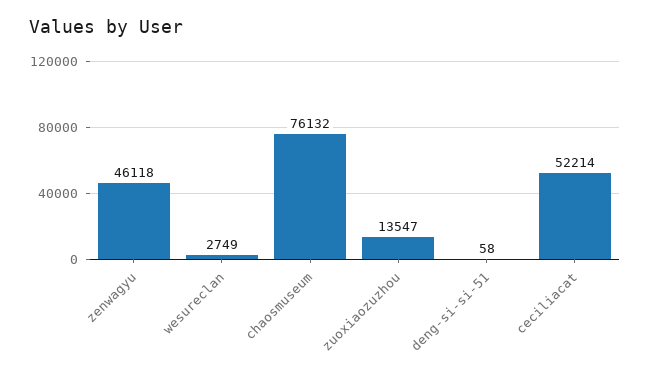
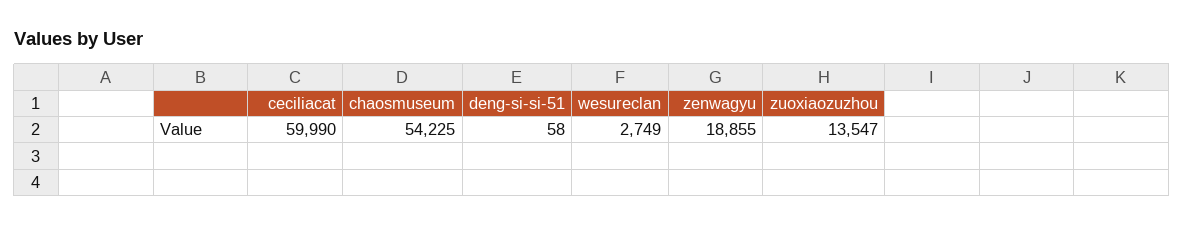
zenwagyu: 46118 -> 18855
chaosmuseum: 76132 -> 54225
ceciliacat: 52214 -> 59990

